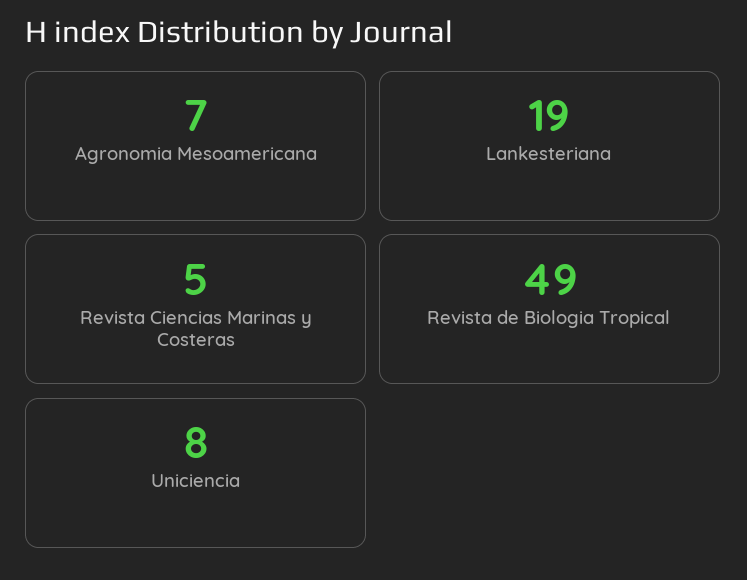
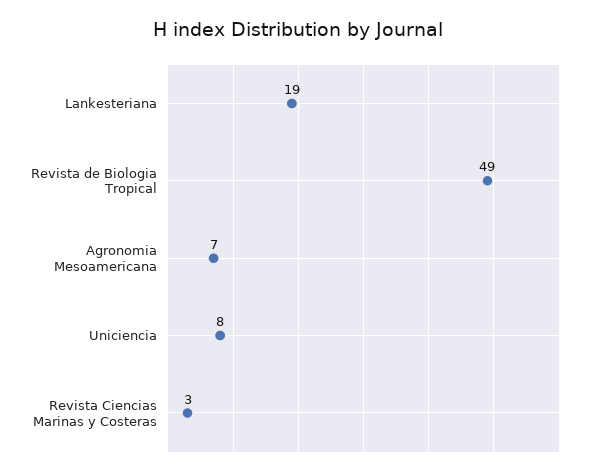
Revista Ciencias Marinas y Costeras: 5 -> 3

